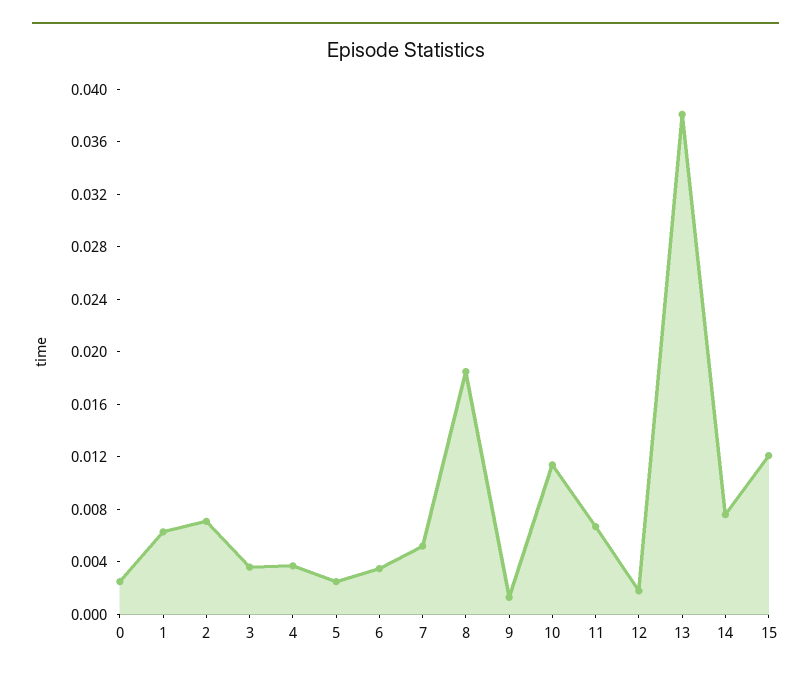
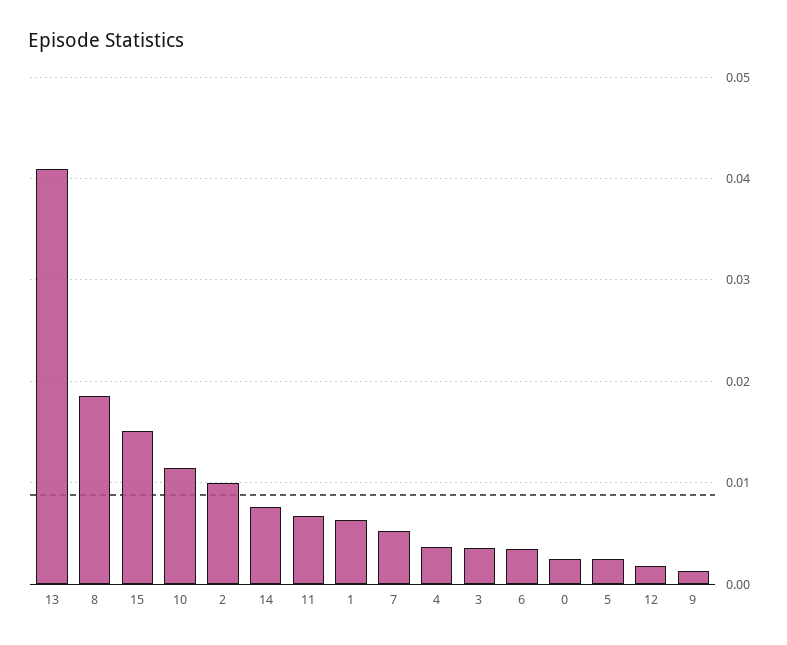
2: 0.007 -> 0.01
13: 0.038 -> 0.041
15: 0.012 -> 0.015

